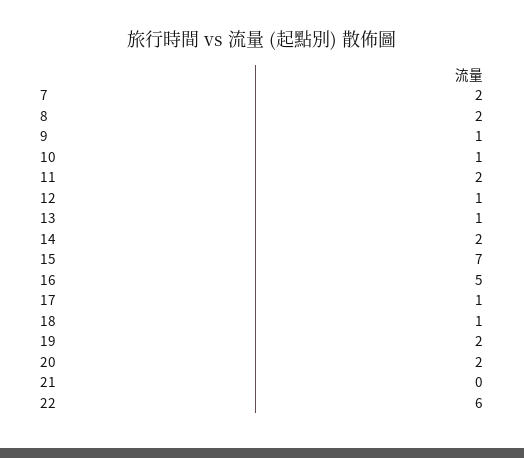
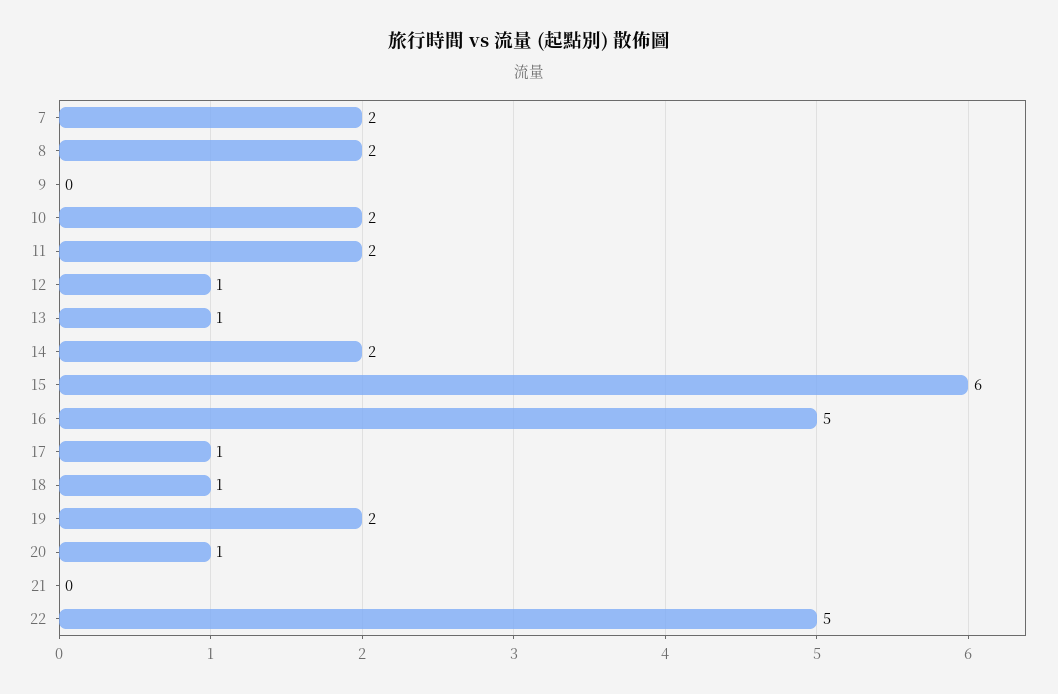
9: 1 -> 0
10: 1 -> 2
15: 7 -> 6
20: 2 -> 1
22: 6 -> 5

